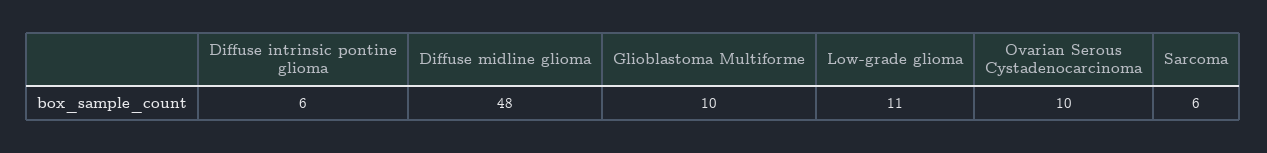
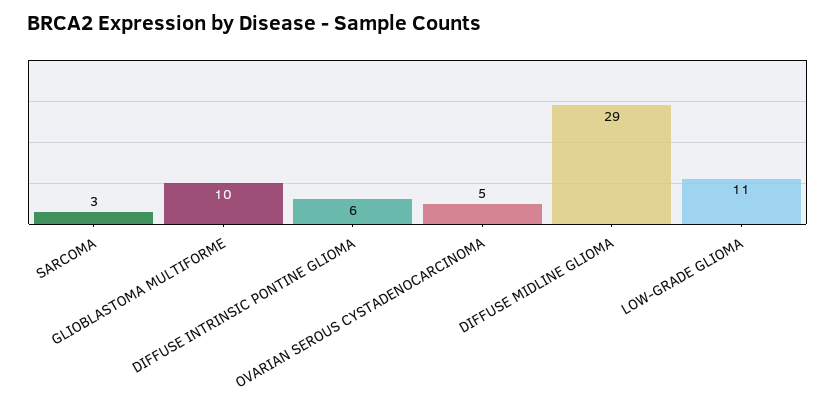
Diffuse midline glioma: 48 -> 29
Ovarian Serous Cystadenocarcinoma: 10 -> 5
Sarcoma: 6 -> 3

